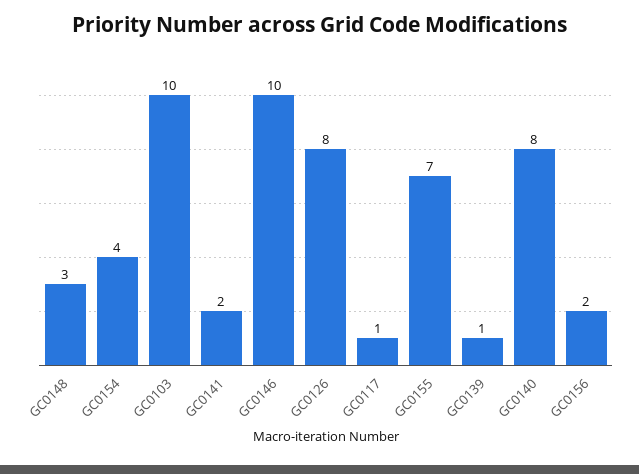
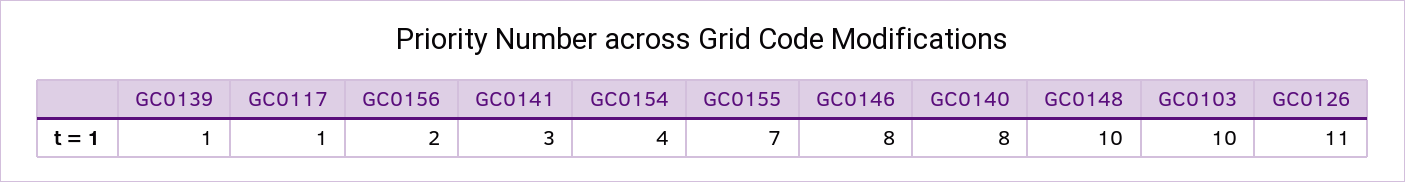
GC0148: 3 -> 10
GC0141: 2 -> 3
GC0146: 10 -> 8
GC0126: 8 -> 11

